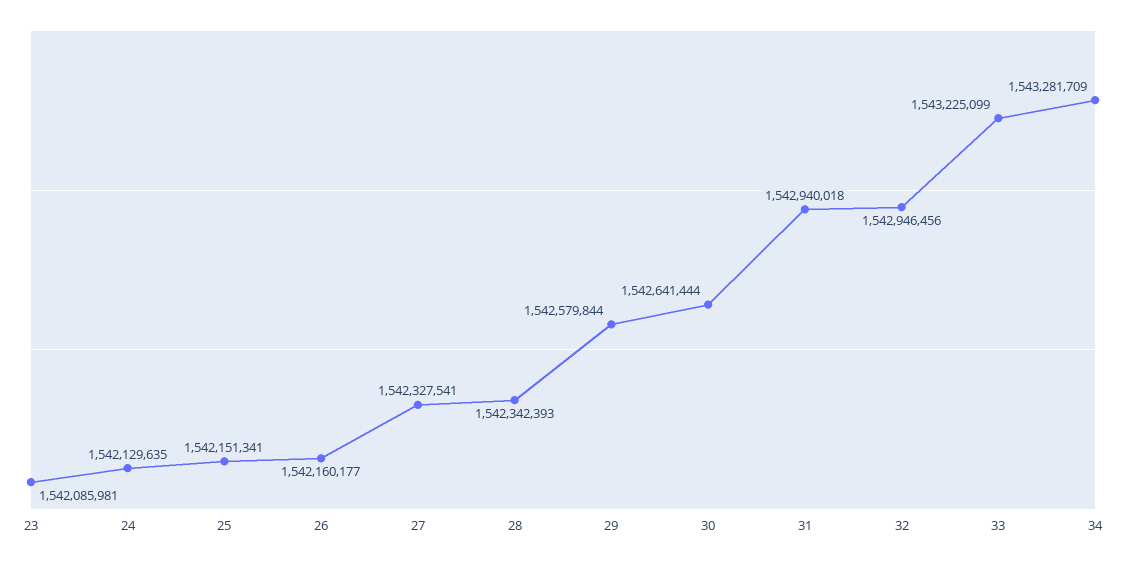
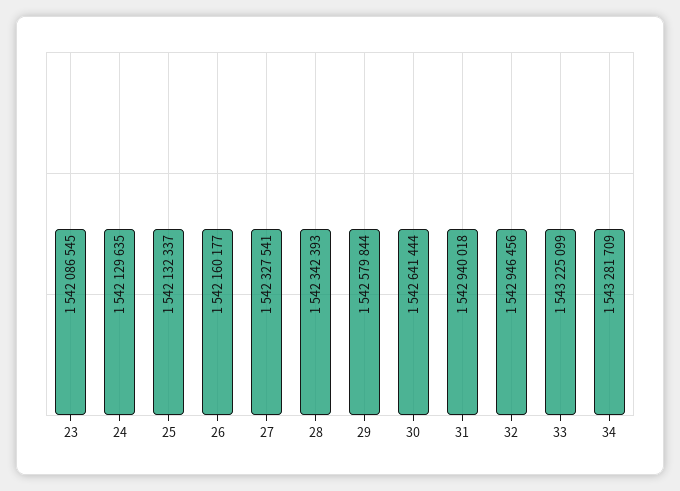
23: 1542085981 -> 1542086545
25: 1542151341 -> 1542132337

